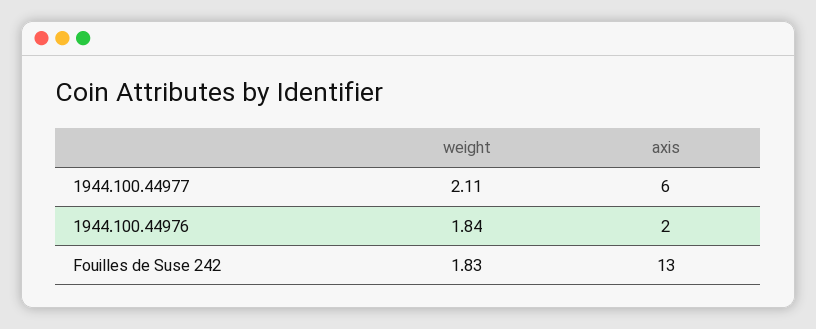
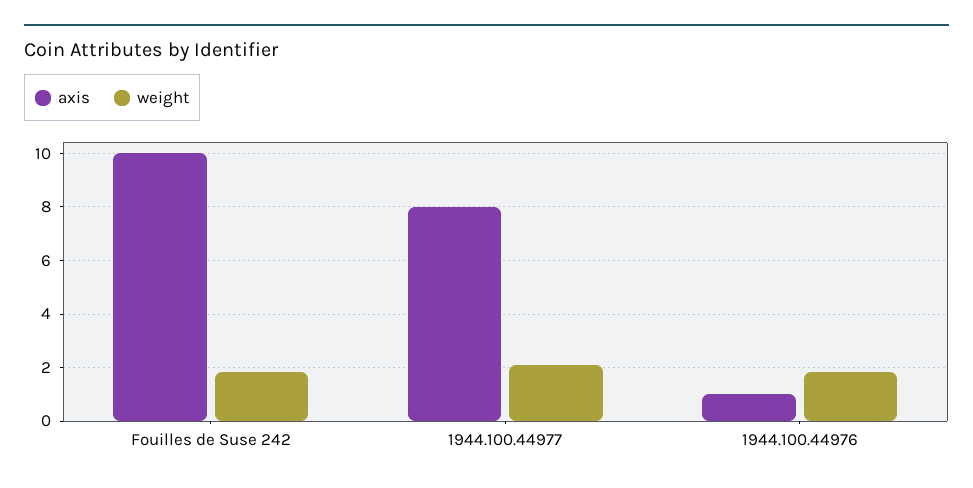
axis, 1944.100.44977: 6 -> 8
axis, 1944.100.44976: 2 -> 1
axis, Fouilles de Suse 242: 13 -> 10

